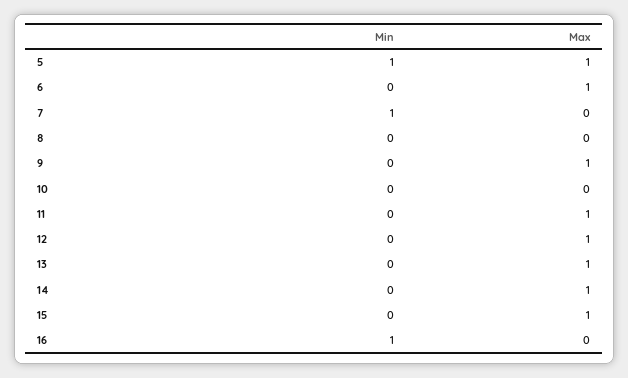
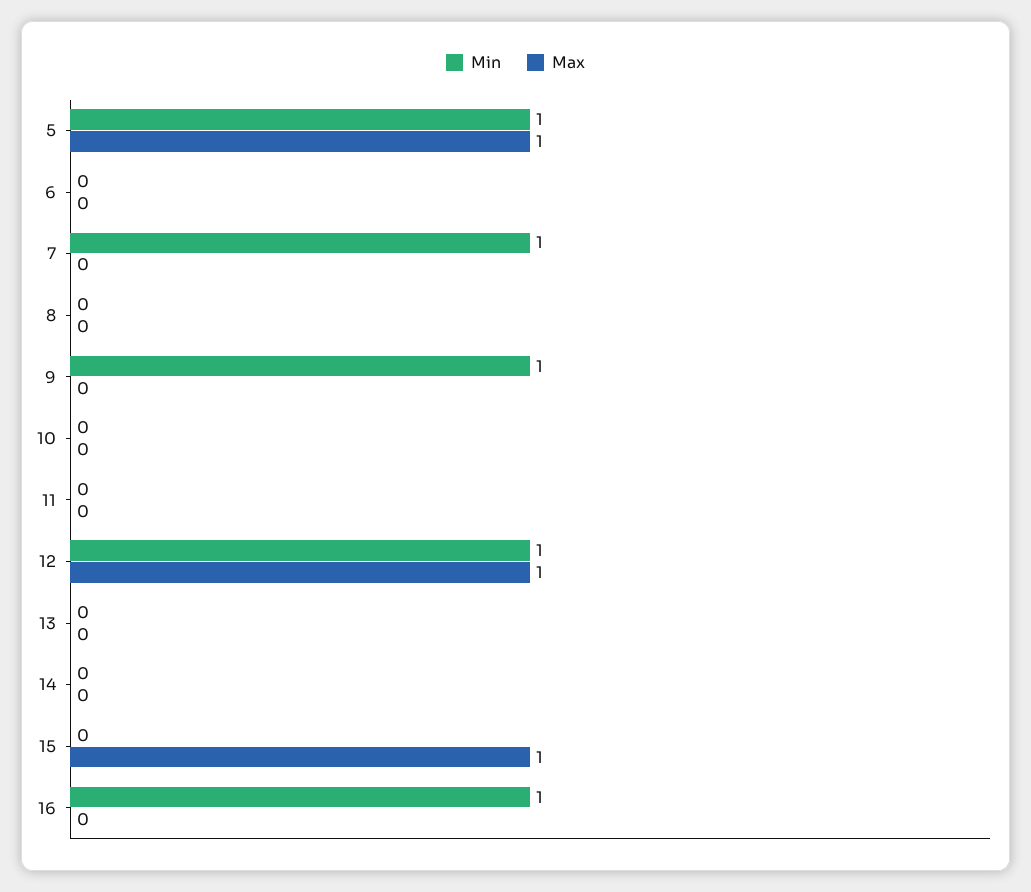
Max, 6: 1 -> 0
Min, 9: 0 -> 1
Max, 9: 1 -> 0
Max, 11: 1 -> 0
Min, 12: 0 -> 1
Max, 13: 1 -> 0
Max, 14: 1 -> 0

